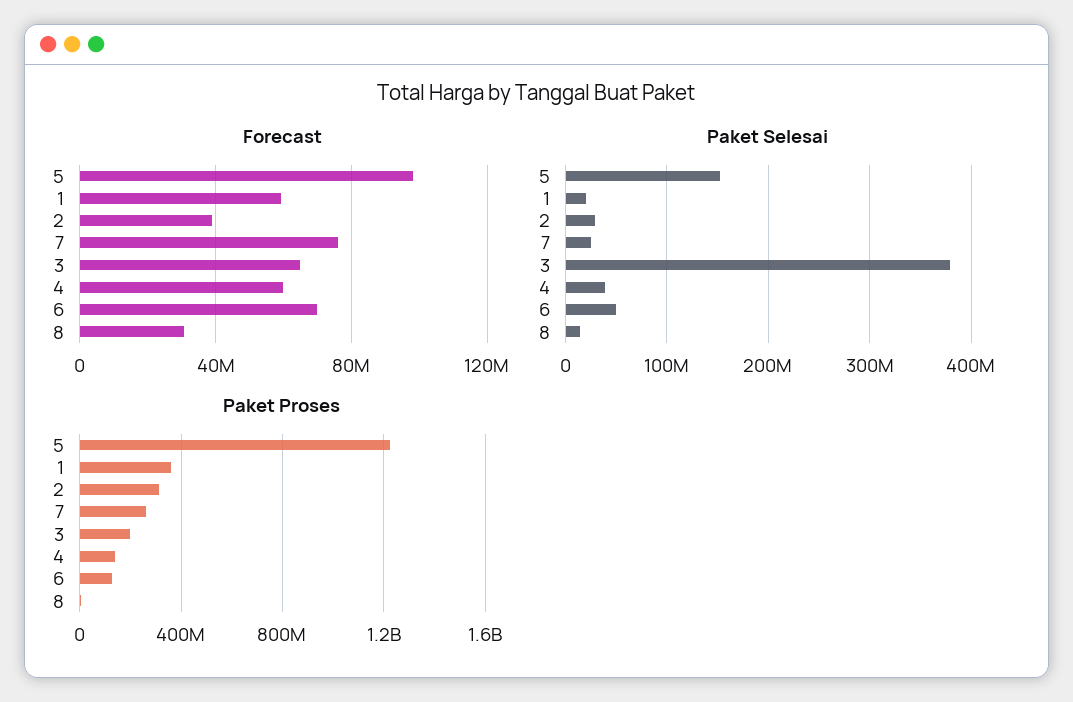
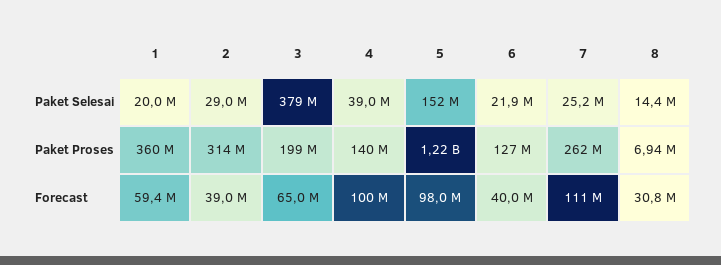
Forecast, 7: 75000000 -> 111000000
Forecast, 4: 60000000 -> 100000000
Forecast, 6: 70000000 -> 40000000
Paket Selesai, 6: 50000000 -> 21900000

